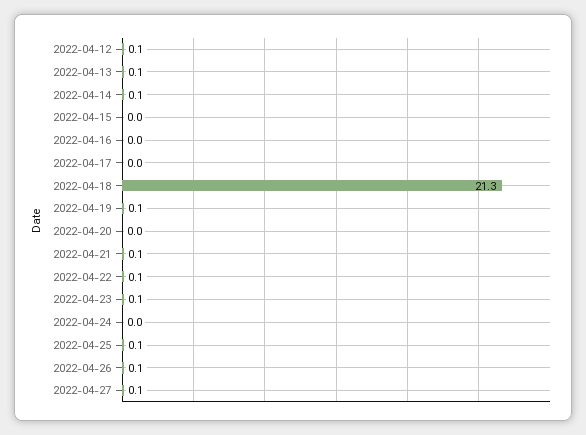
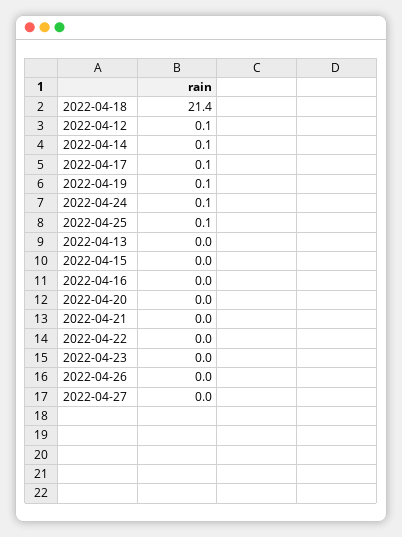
2022-04-13: 0.1 -> 0
2022-04-17: 0 -> 0.1
2022-04-18: 21.3 -> 21.4
2022-04-21: 0.1 -> 0
2022-04-22: 0.1 -> 0
2022-04-23: 0.1 -> 0
2022-04-24: 0 -> 0.1
2022-04-26: 0.1 -> 0
2022-04-27: 0.1 -> 0

